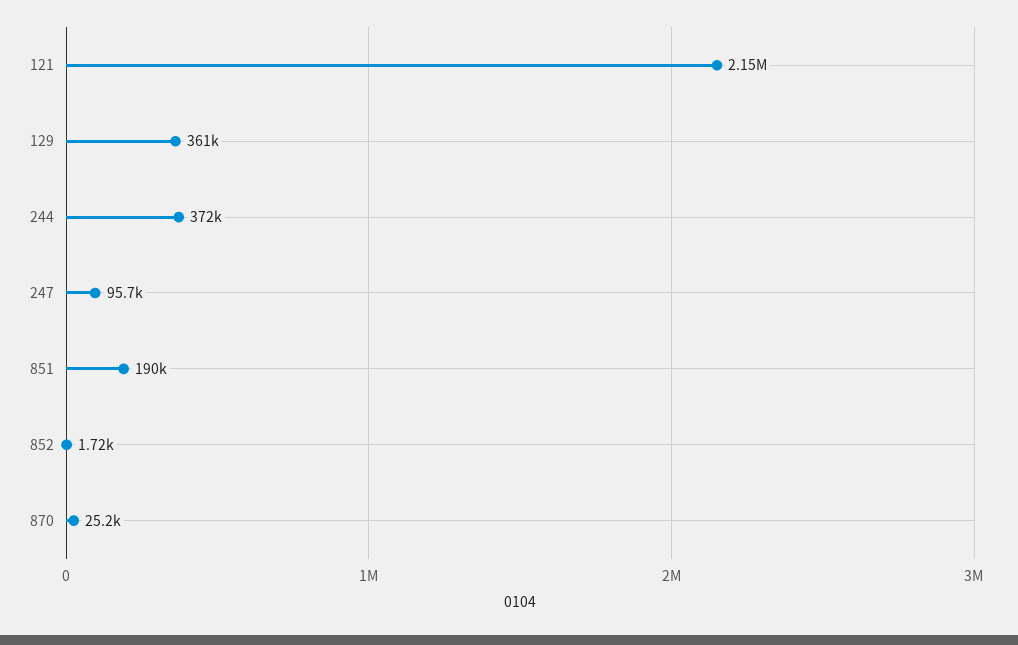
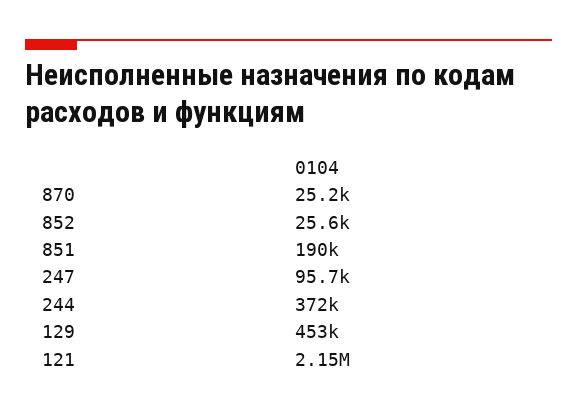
129: 361000 -> 453000
852: 1720 -> 25600

